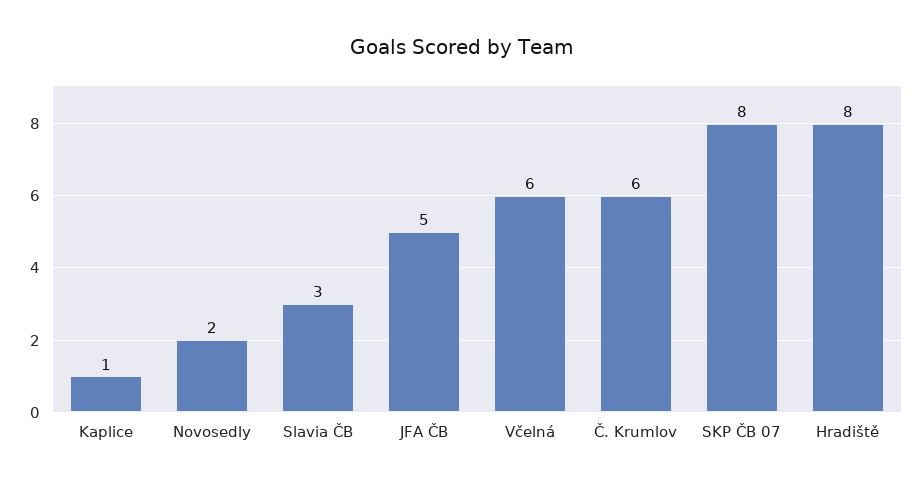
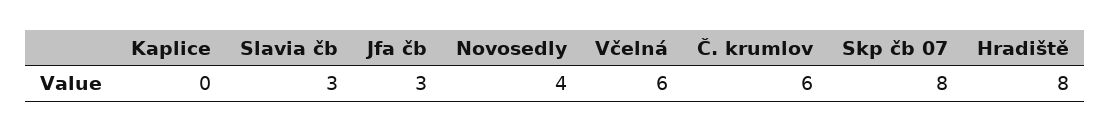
Kaplice: 1 -> 0
Novosedly: 2 -> 4
JFA ČB: 5 -> 3

